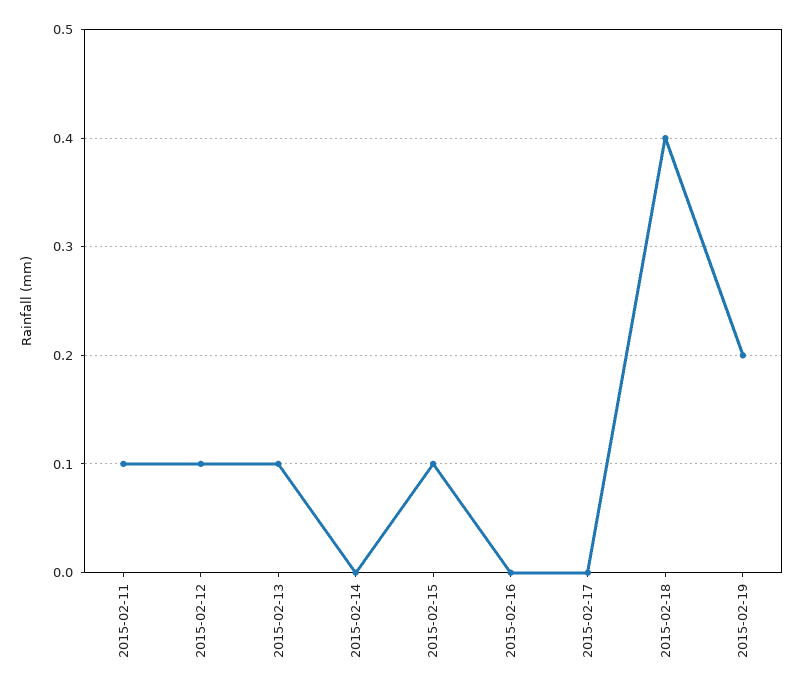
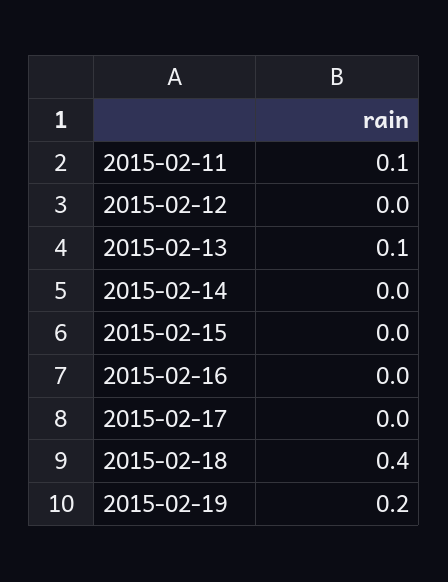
2015-02-12: 0.1 -> 0
2015-02-15: 0.1 -> 0

